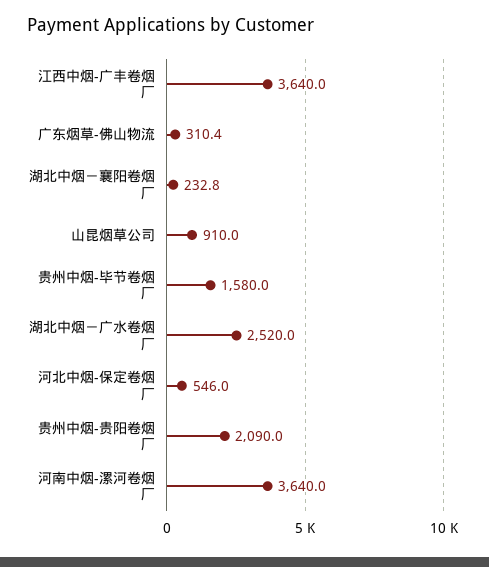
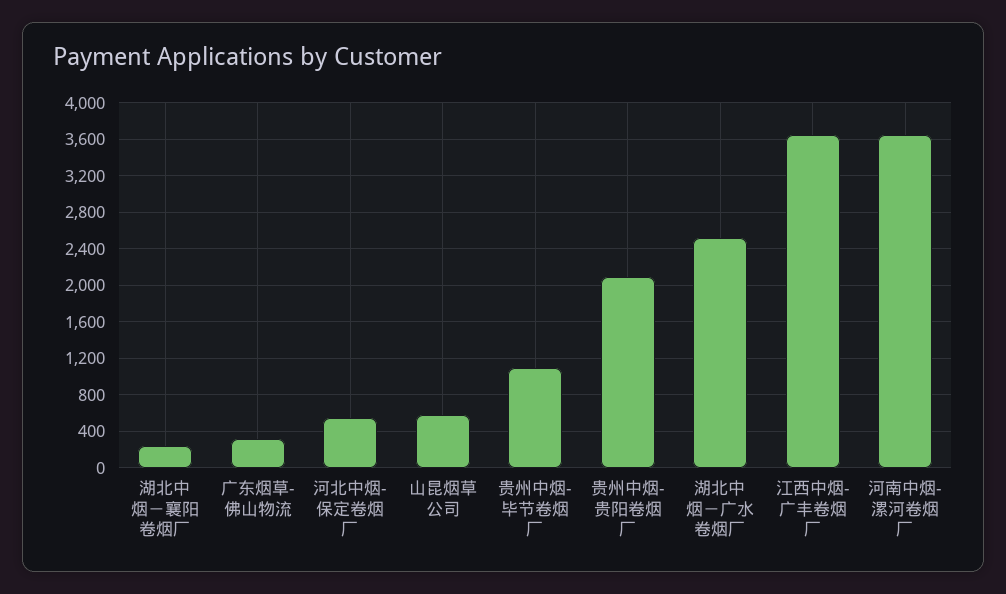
山昆烟草公司: 910 -> 600
贵州中烟-毕节卷烟厂: 1580 -> 1100

